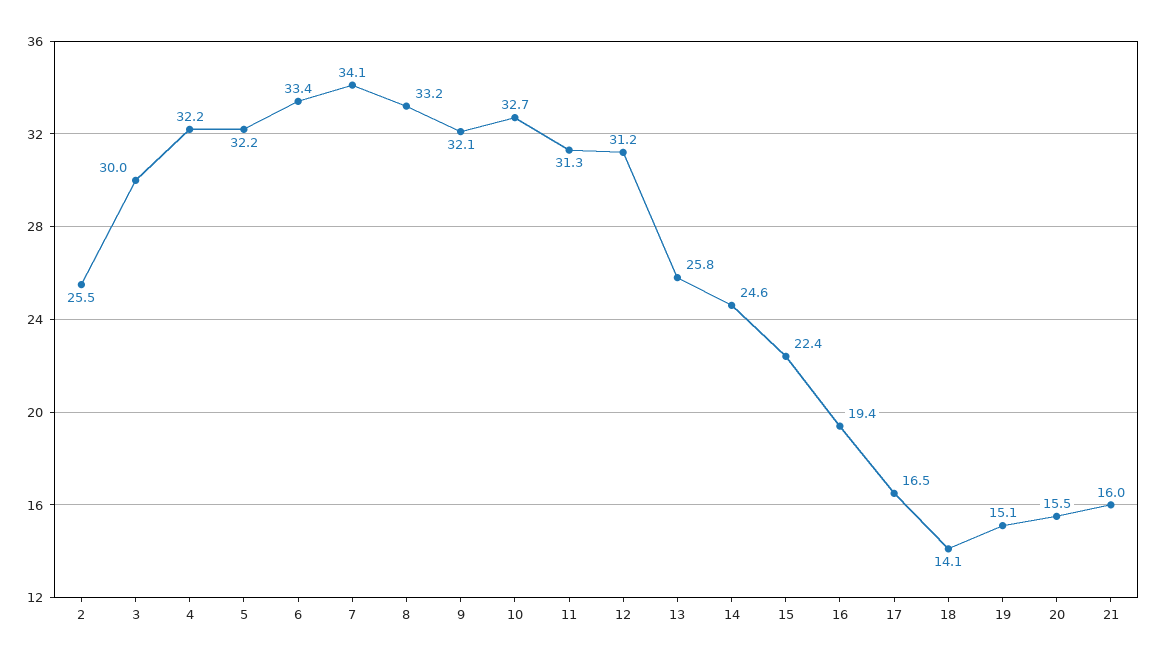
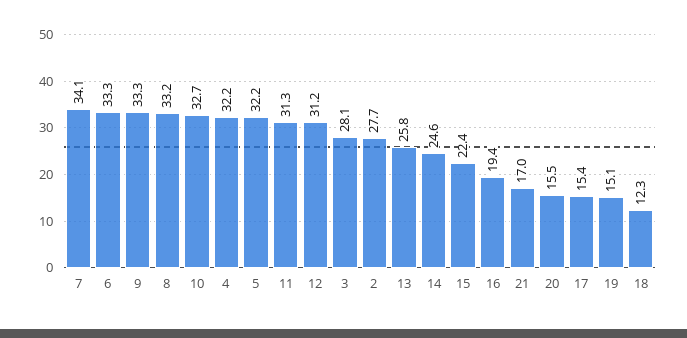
2: 25.5 -> 27.7
3: 30 -> 28.1
6: 33.4 -> 33.3
9: 32.1 -> 33.3
17: 16.5 -> 15.4
18: 14.1 -> 12.3
21: 16 -> 17

